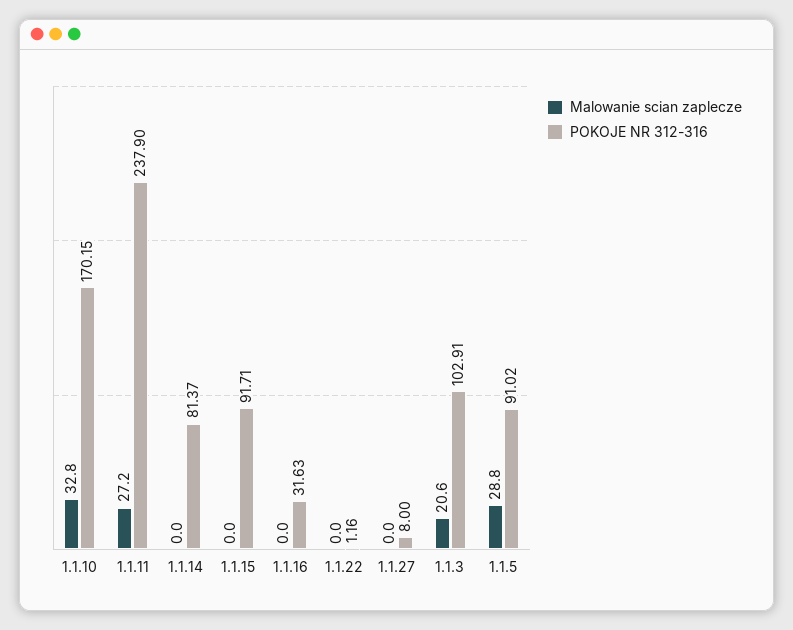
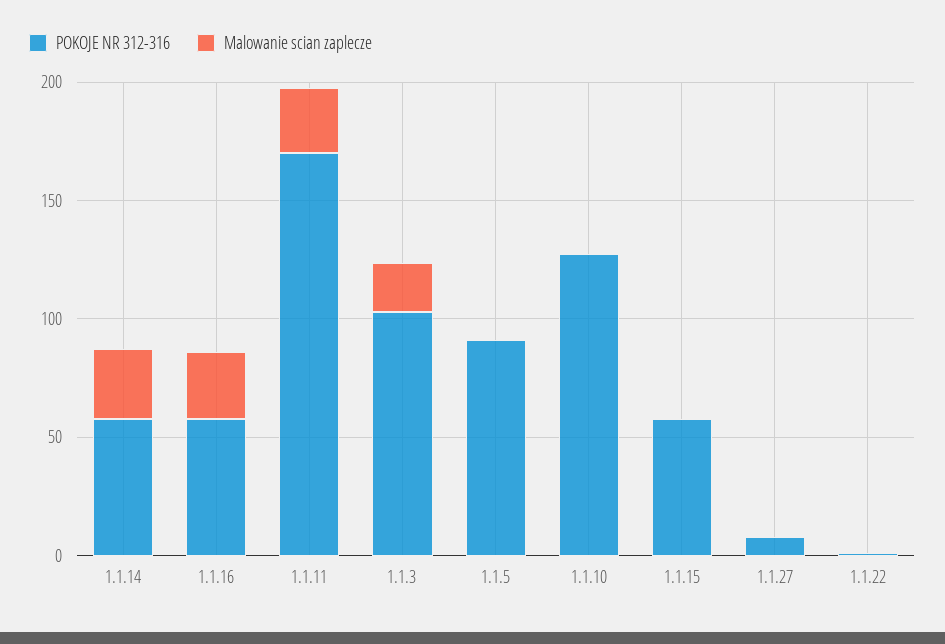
Malowanie scian zaplecze, 1.1.10: 32.8 -> 0
POKOJE NR 312-316, 1.1.10: 170.15 -> 130
POKOJE NR 312-316, 1.1.11: 237.9 -> 170
Malowanie scian zaplecze, 1.1.14: 0 -> 30
POKOJE NR 312-316, 1.1.14: 81.37 -> 60
POKOJE NR 312-316, 1.1.15: 91.71 -> 60
Malowanie scian zaplecze, 1.1.16: 0 -> 30
POKOJE NR 312-316, 1.1.16: 31.63 -> 60
Malowanie scian zaplecze, 1.1.5: 28.8 -> 0

